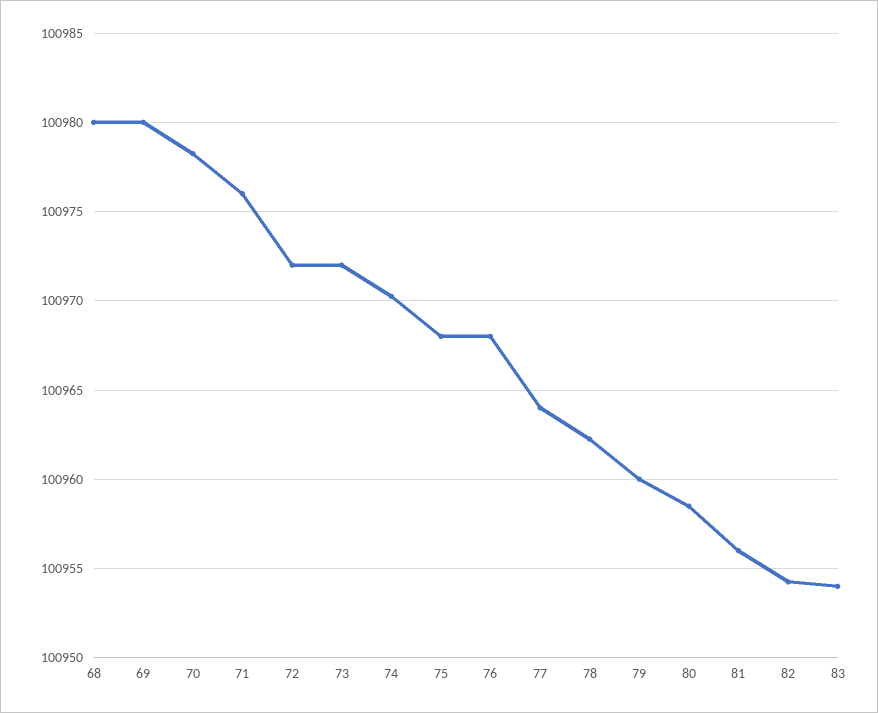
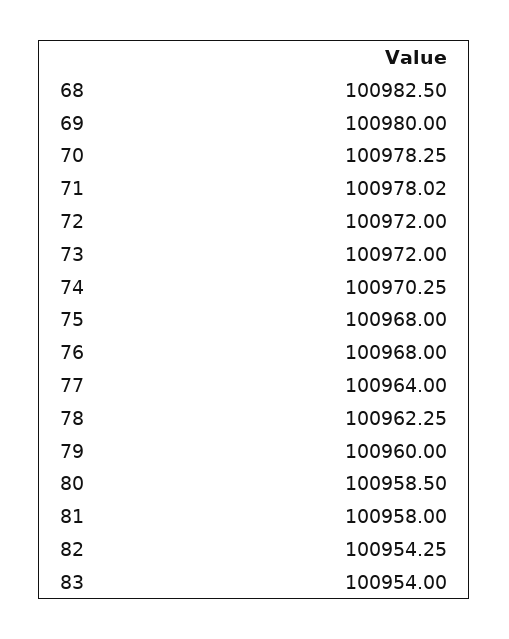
68: 100980 -> 100982.5
71: 100976 -> 100978.02
81: 100956 -> 100958

